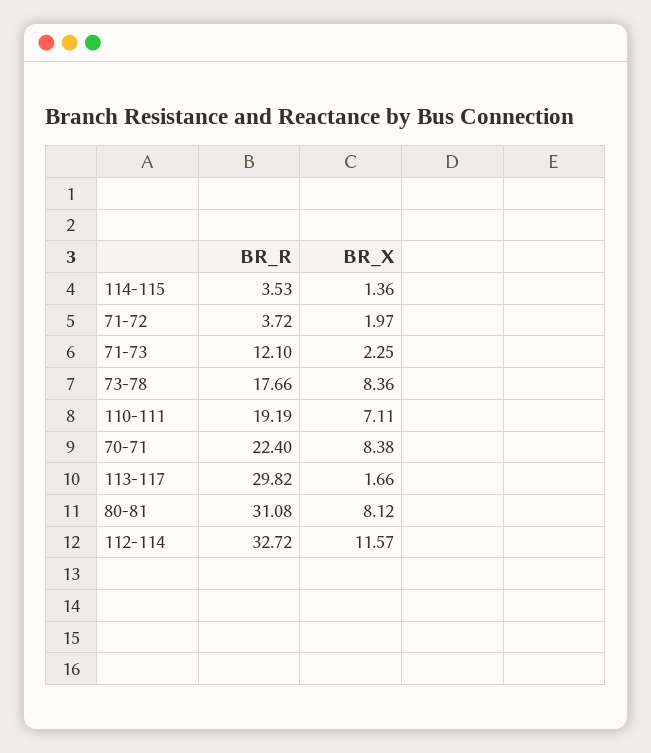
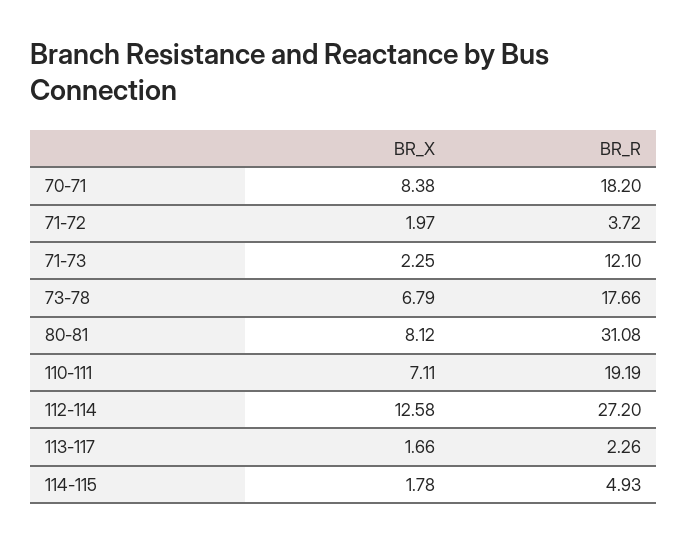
BR_R, 114-115: 3.53 -> 4.93
BR_X, 114-115: 1.36 -> 1.78
BR_X, 73-78: 8.36 -> 6.79
BR_R, 70-71: 22.4 -> 18.2
BR_R, 113-117: 29.82 -> 2.26
BR_R, 112-114: 32.72 -> 27.2
BR_X, 112-114: 11.57 -> 12.58

